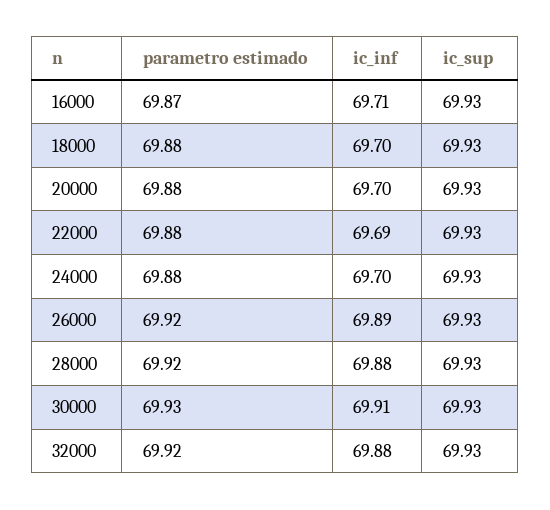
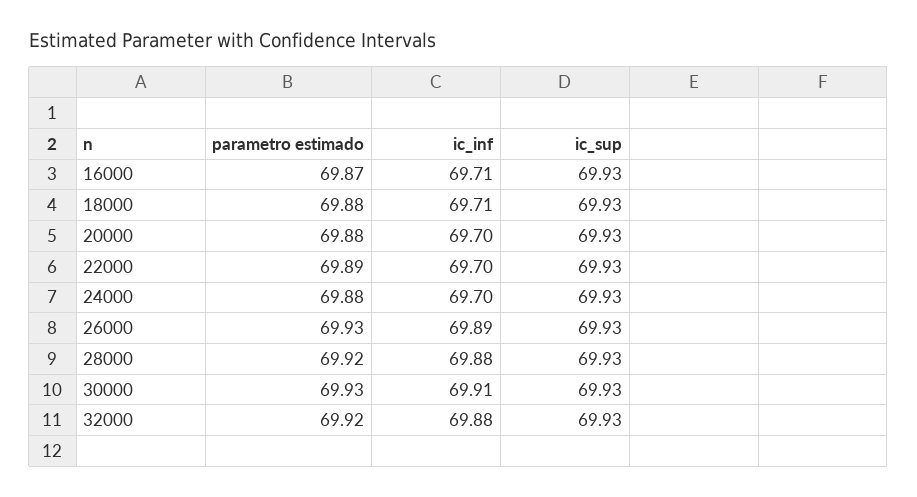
ic_inf, 18000: 69.7 -> 69.71
parametro estimado, 22000: 69.88 -> 69.89
ic_inf, 22000: 69.69 -> 69.7
parametro estimado, 26000: 69.92 -> 69.93

